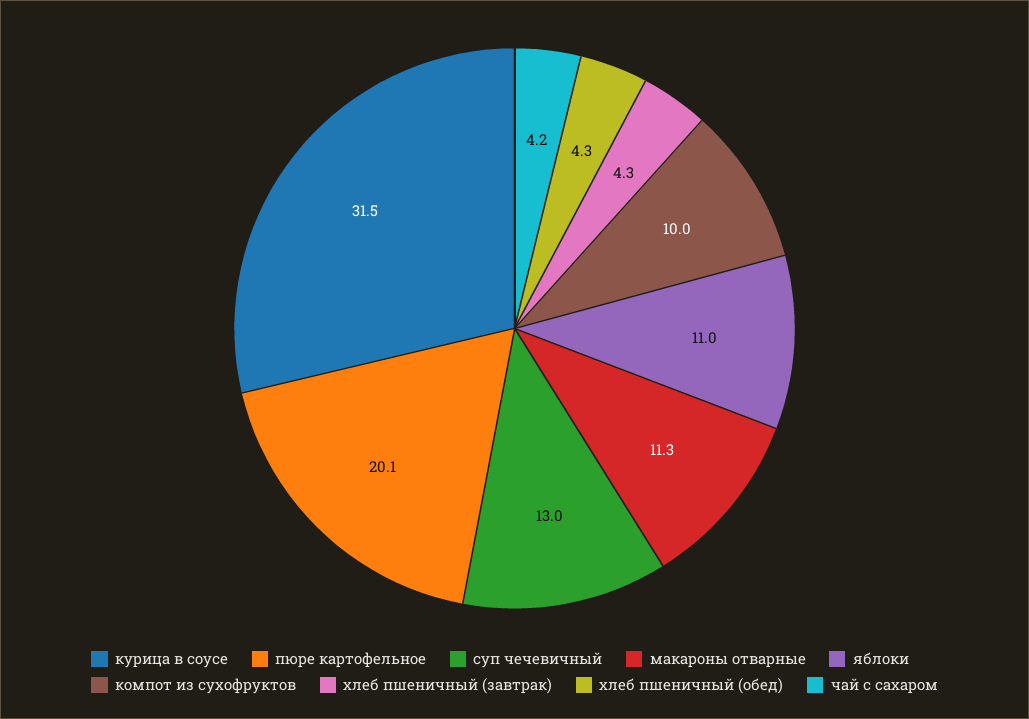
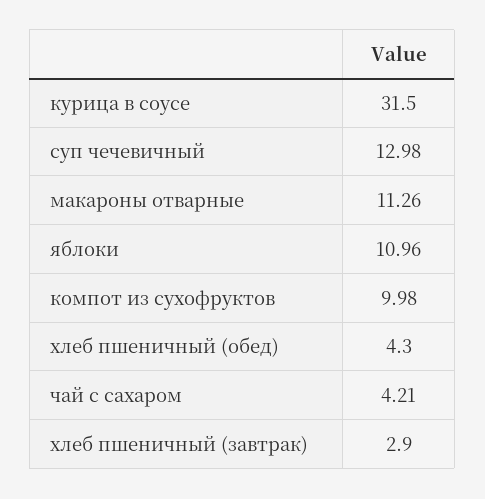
пюре картофельное: 20.1 -> none
хлеб пшеничный (завтрак): 4.3 -> 2.9

